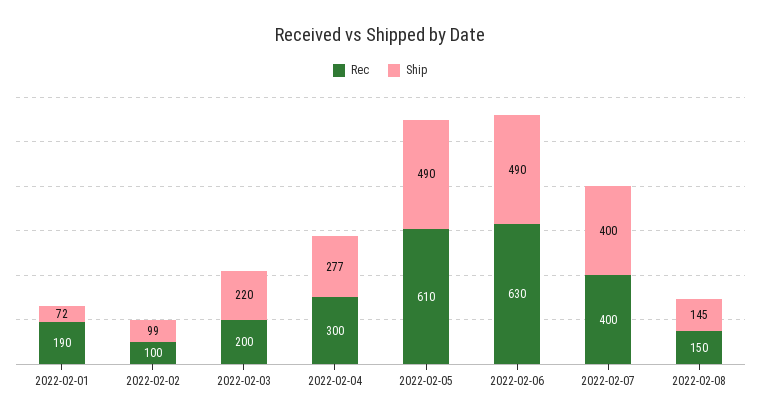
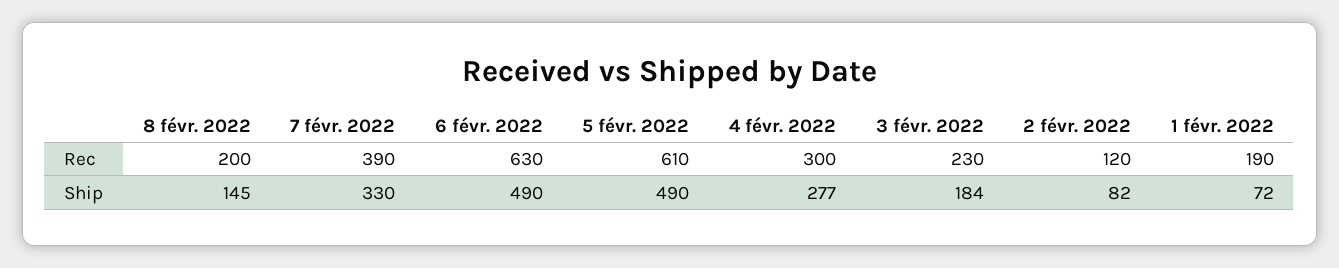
Rec, 2022-02-02: 100 -> 120
Ship, 2022-02-02: 99 -> 82
Rec, 2022-02-03: 200 -> 230
Ship, 2022-02-03: 220 -> 184
Rec, 2022-02-07: 400 -> 390
Ship, 2022-02-07: 400 -> 330
Rec, 2022-02-08: 150 -> 200

